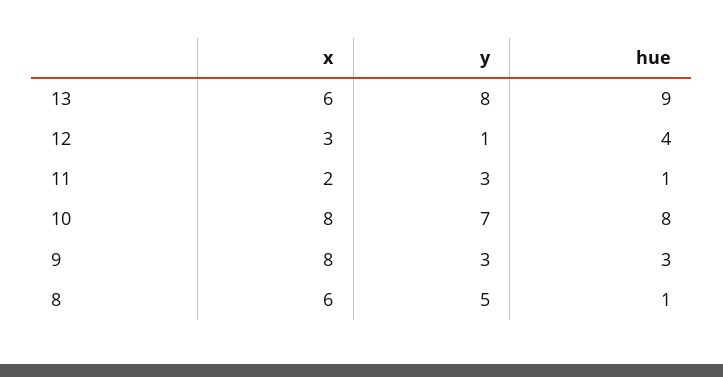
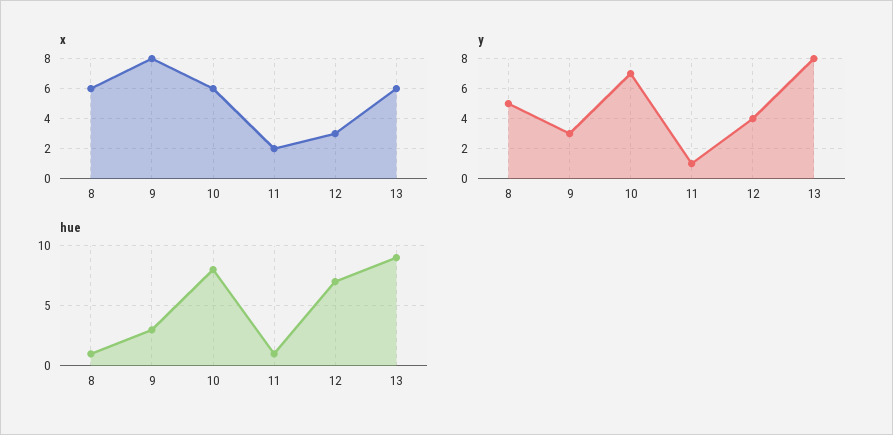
y, 12: 1 -> 4
hue, 12: 4 -> 7
y, 11: 3 -> 1
x, 10: 8 -> 6

